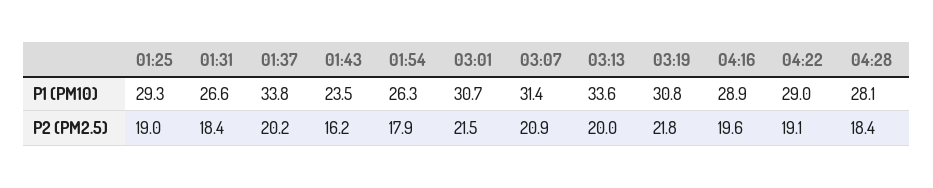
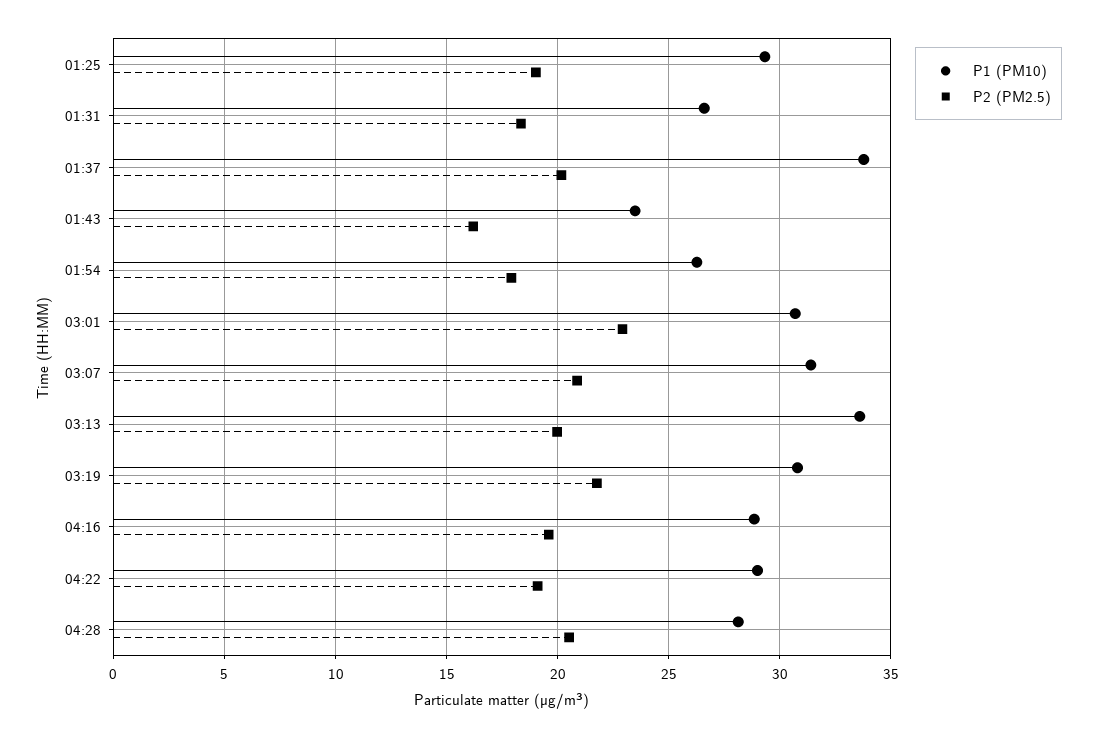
P2 (PM2.5), 03:01: 21.5 -> 23
P2 (PM2.5), 04:28: 18.4 -> 20.5

